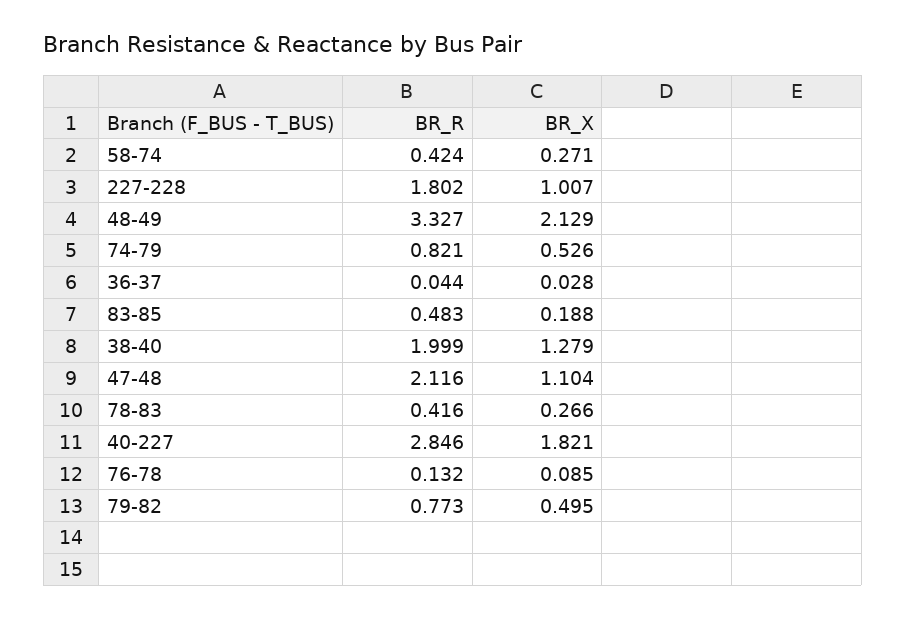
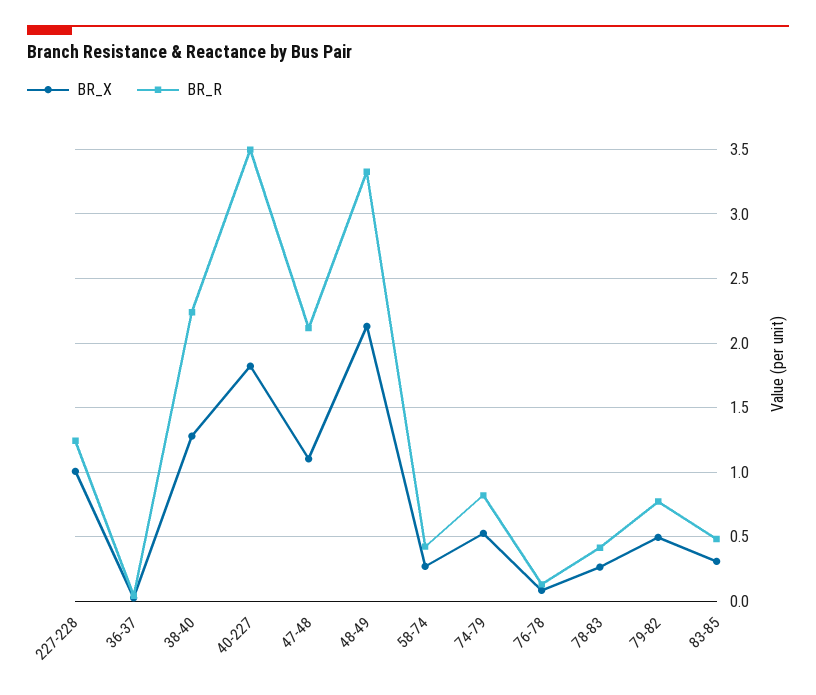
BR_R, 227-228: 1.802 -> 1.25
BR_X, 83-85: 0.188 -> 0.3
BR_R, 38-40: 1.999 -> 2.25
BR_R, 40-227: 2.846 -> 3.5

